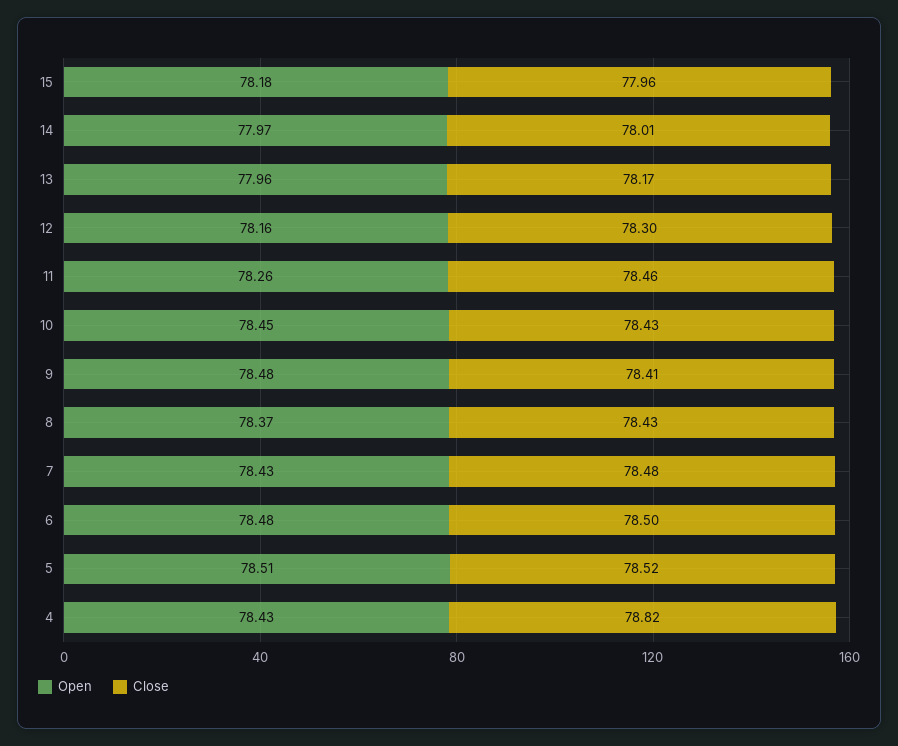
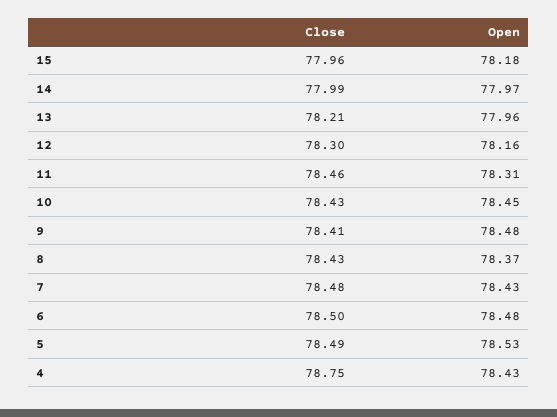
Close, 14: 78.01 -> 77.99
Close, 13: 78.17 -> 78.21
Open, 11: 78.26 -> 78.31
Open, 5: 78.51 -> 78.53
Close, 5: 78.52 -> 78.49
Close, 4: 78.82 -> 78.75

